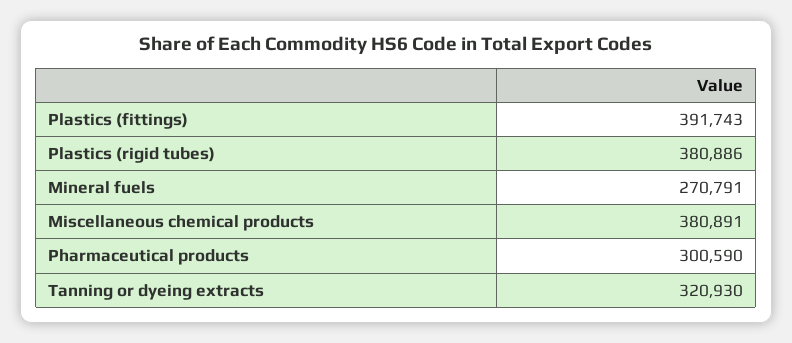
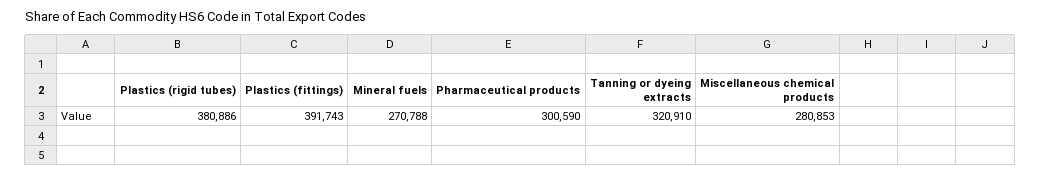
Mineral fuels: 270791 -> 270788
Miscellaneous chemical products: 380891 -> 280853
Tanning or dyeing extracts: 320930 -> 320910

